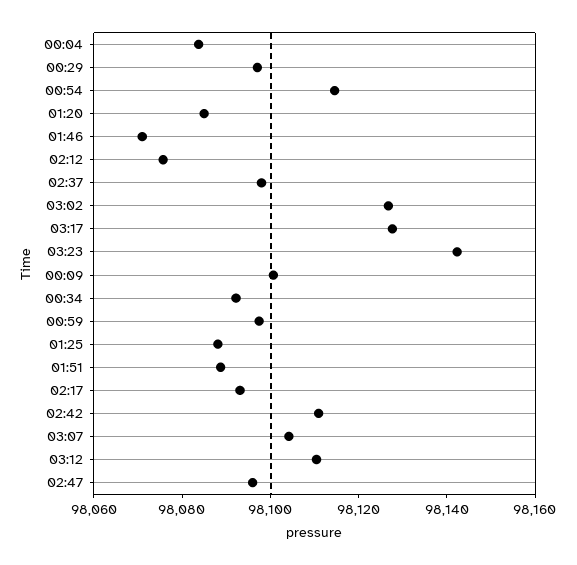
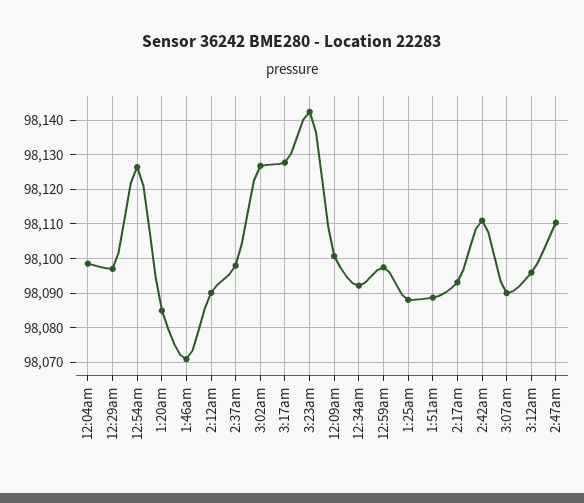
00:04: 98085 -> 98098
00:54: 98115 -> 98126
02:12: 98075 -> 98090
03:07: 98105 -> 98090
03:12: 98110 -> 98096
02:47: 98095 -> 98110

